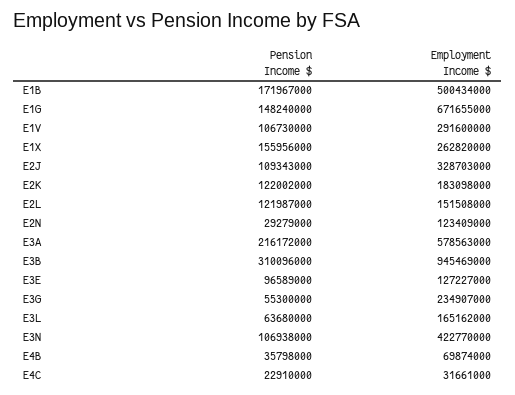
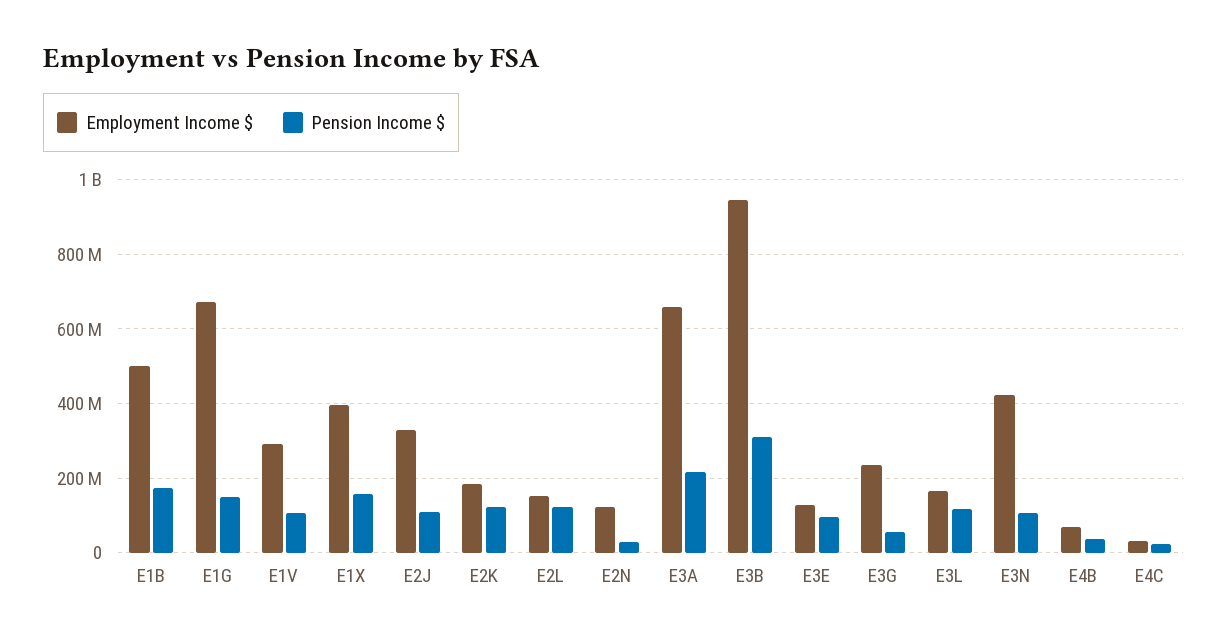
Employment Income $, E1X: 262820000 -> 400000000
Employment Income $, E3A: 578563000 -> 660000000
Pension Income $, E3L: 63680000 -> 120000000

